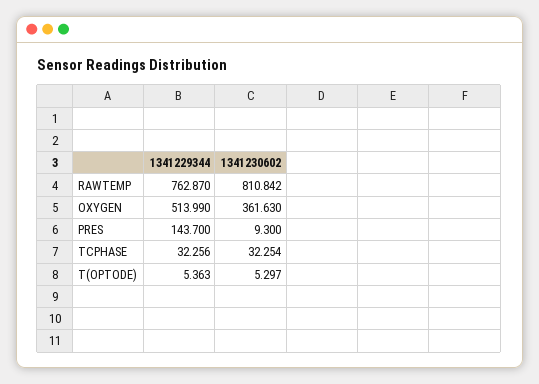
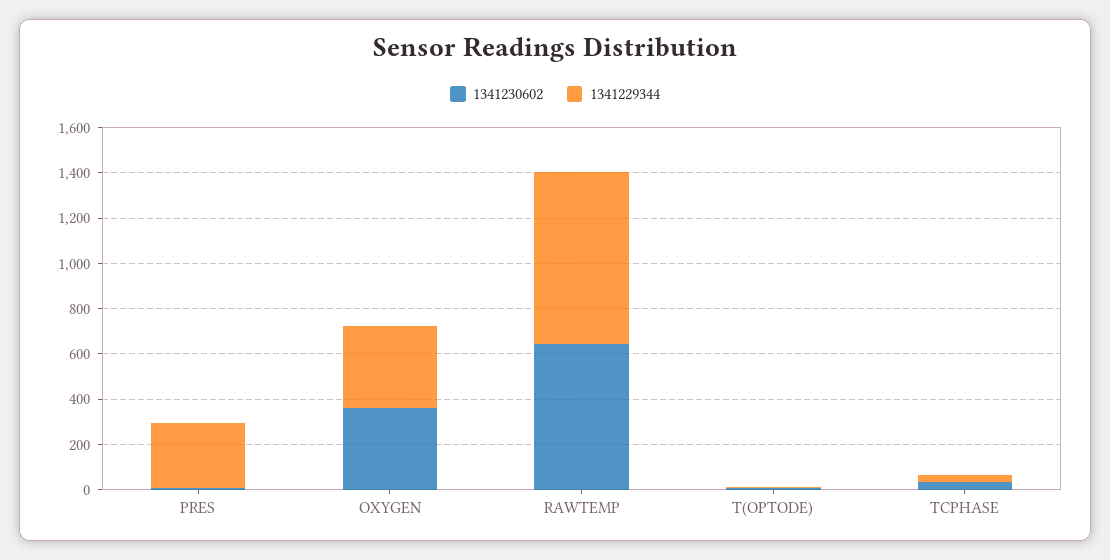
1341230602, RAWTEMP: 810.842 -> 650
1341229344, OXYGEN: 513.99 -> 350
1341229344, PRES: 143.7 -> 300

